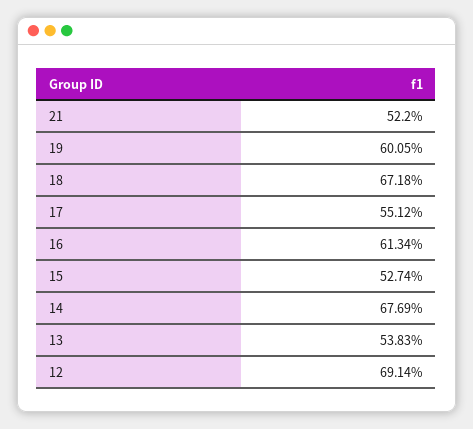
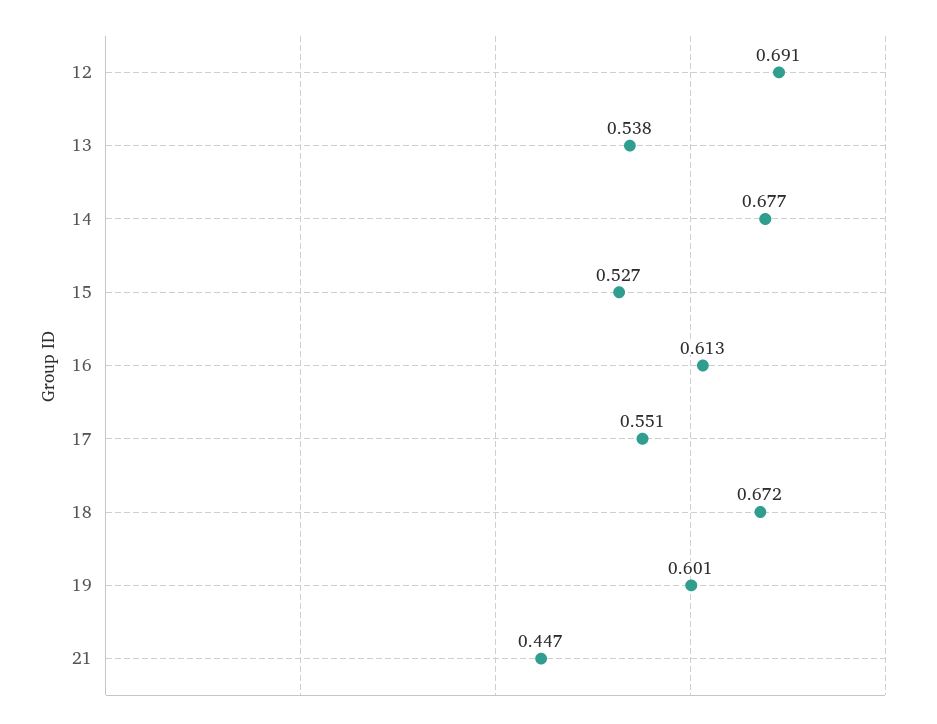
21: 0.522 -> 0.447

